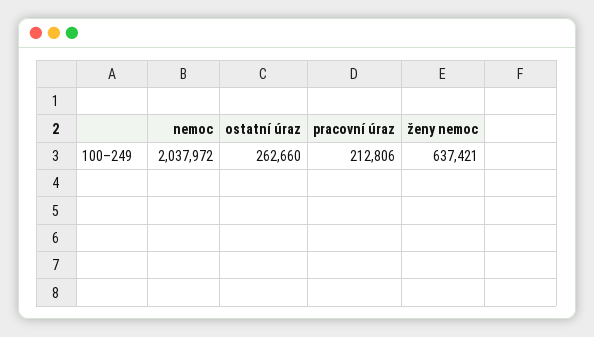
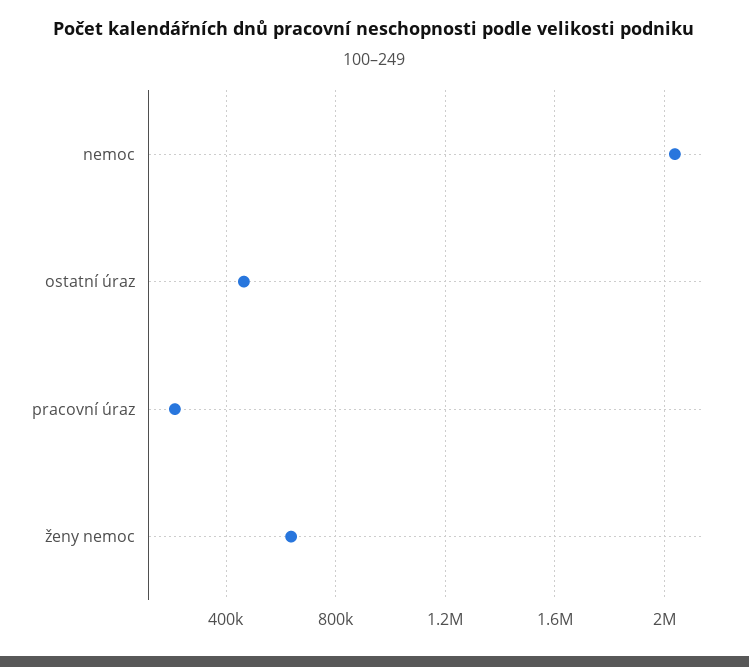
ostatní úraz: 262660 -> 450000

